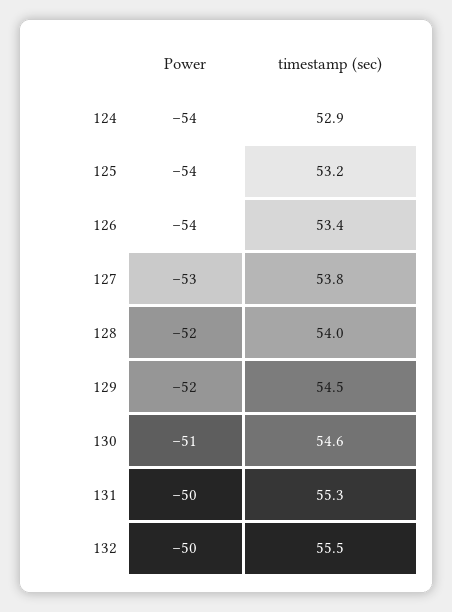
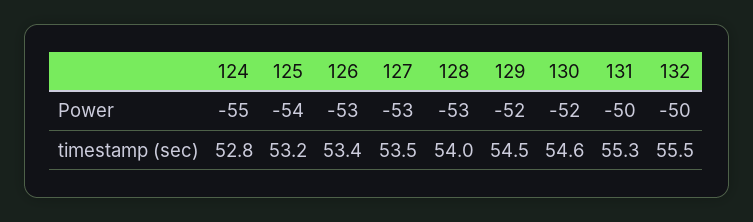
Power, 124: -54 -> -55
timestamp (sec), 124: 52.9 -> 52.8
Power, 126: -54 -> -53
timestamp (sec), 127: 53.8 -> 53.5
Power, 128: -52 -> -53
Power, 130: -51 -> -52

